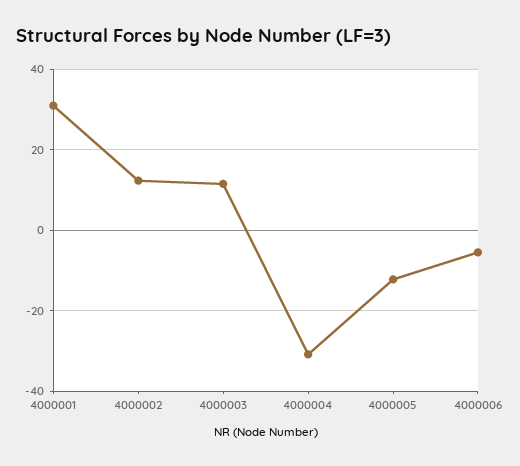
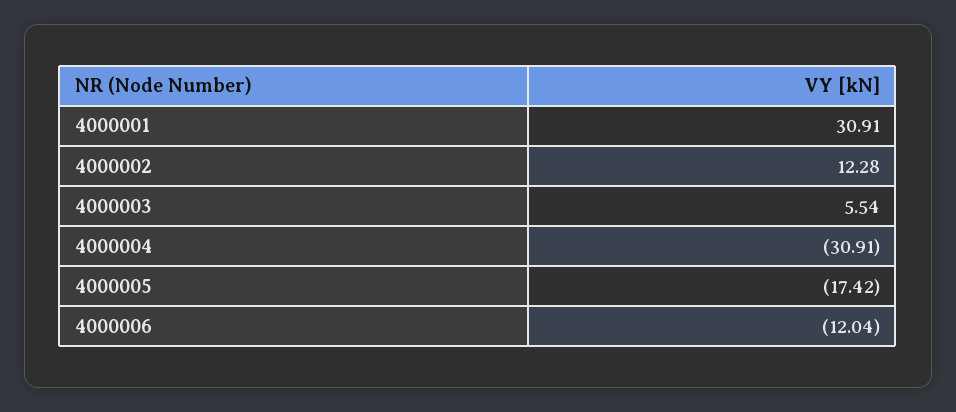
4000003: 12 -> 5.54
4000005: -12 -> -17.42
4000006: -6 -> -12.04

